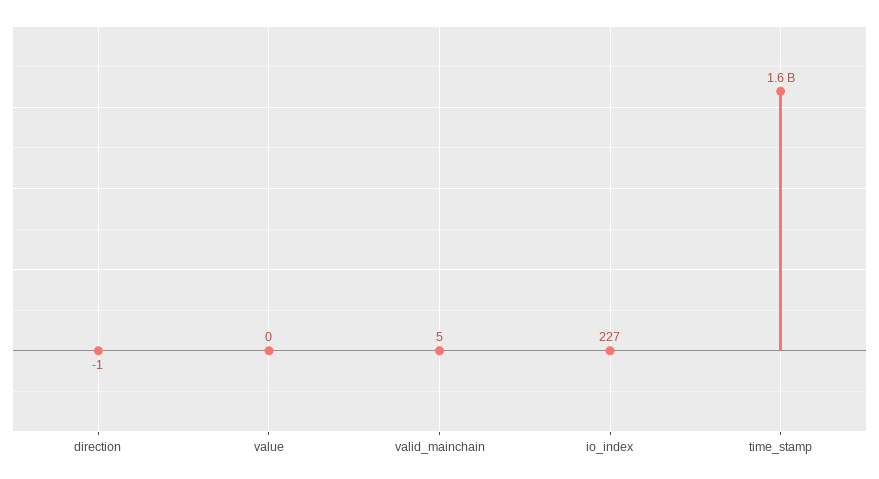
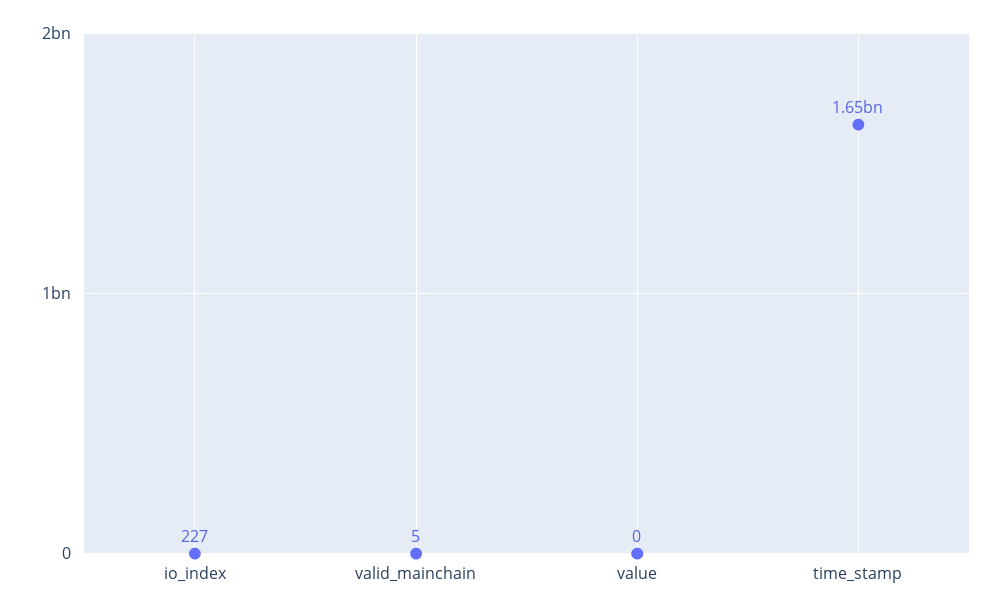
direction: -1 -> none

